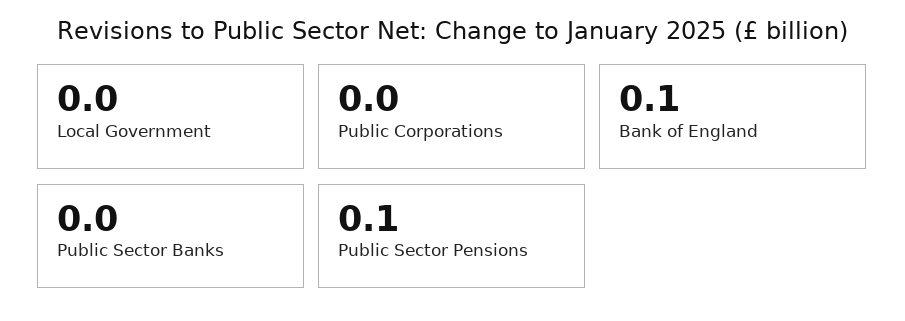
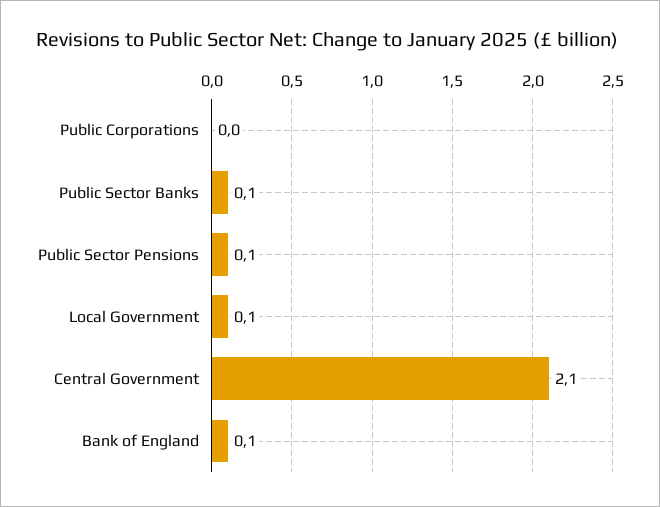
Local Government: 0 -> 0.1
Public Sector Banks: 0 -> 0.1
Central Government: none -> 2.1

